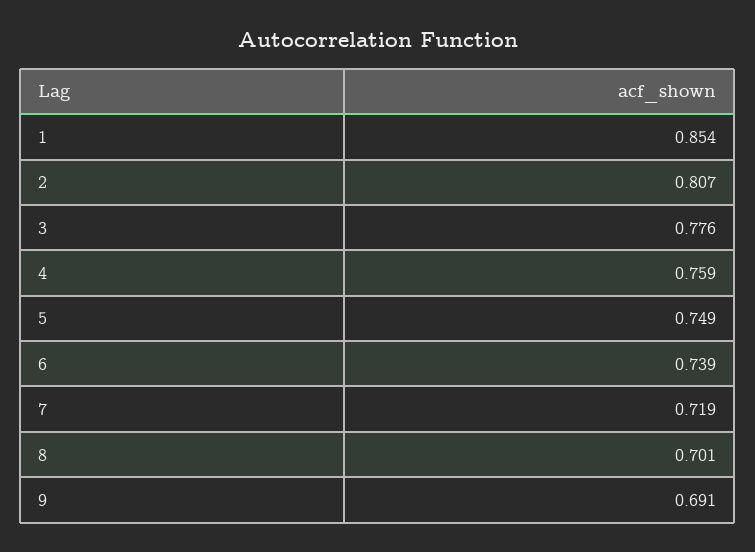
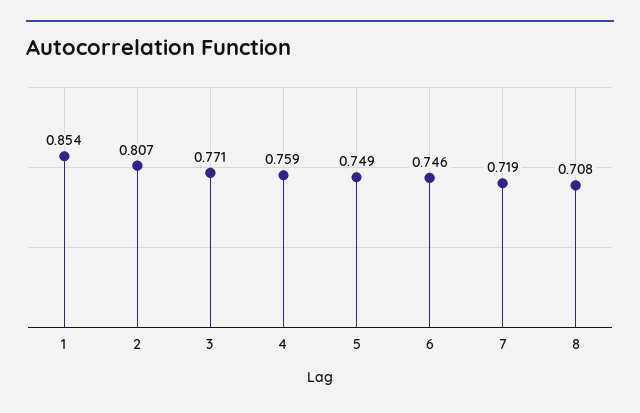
3: 0.776 -> 0.771
6: 0.739 -> 0.746
8: 0.701 -> 0.708
9: 0.691 -> none

